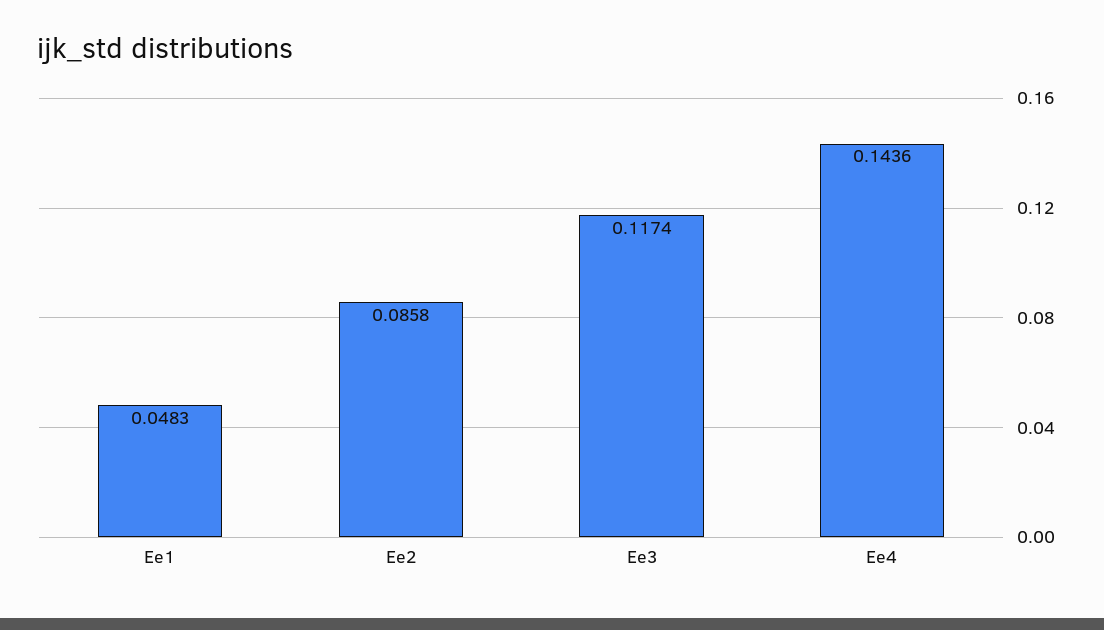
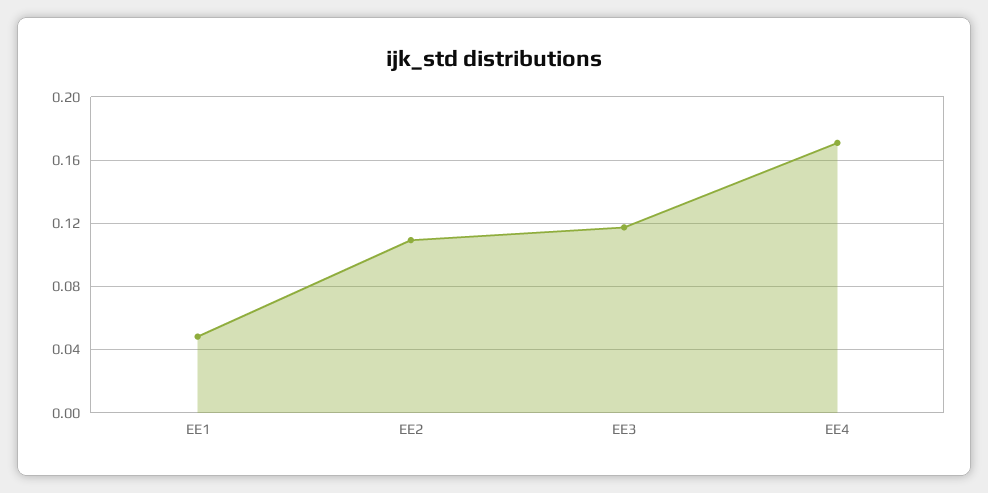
Ee2: 0.0858 -> 0.11
Ee4: 0.1436 -> 0.17

